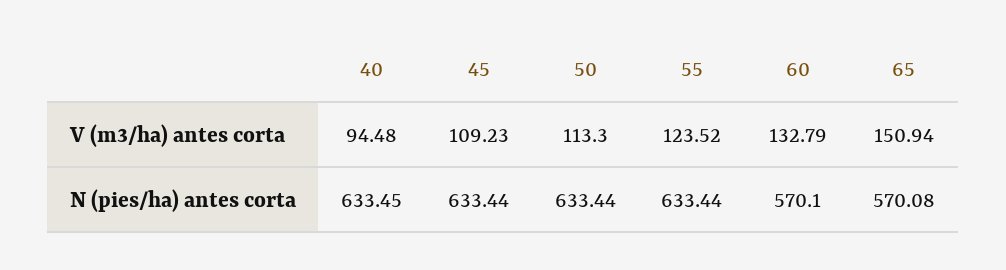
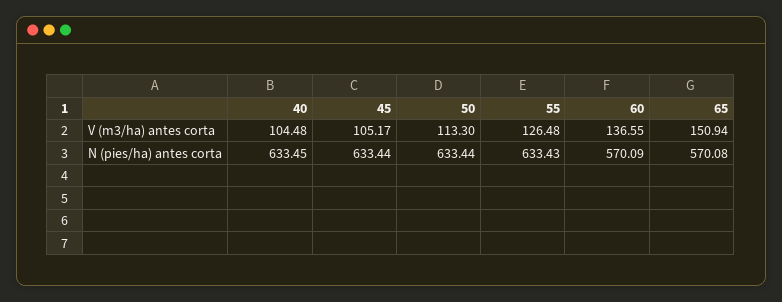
40, V (m3/ha) antes corta: 94.48 -> 104.48
45, V (m3/ha) antes corta: 109.23 -> 105.17
55, V (m3/ha) antes corta: 123.52 -> 126.48
60, V (m3/ha) antes corta: 132.79 -> 136.55
55, N (pies/ha) antes corta: 633.44 -> 633.43
60, N (pies/ha) antes corta: 570.1 -> 570.09

